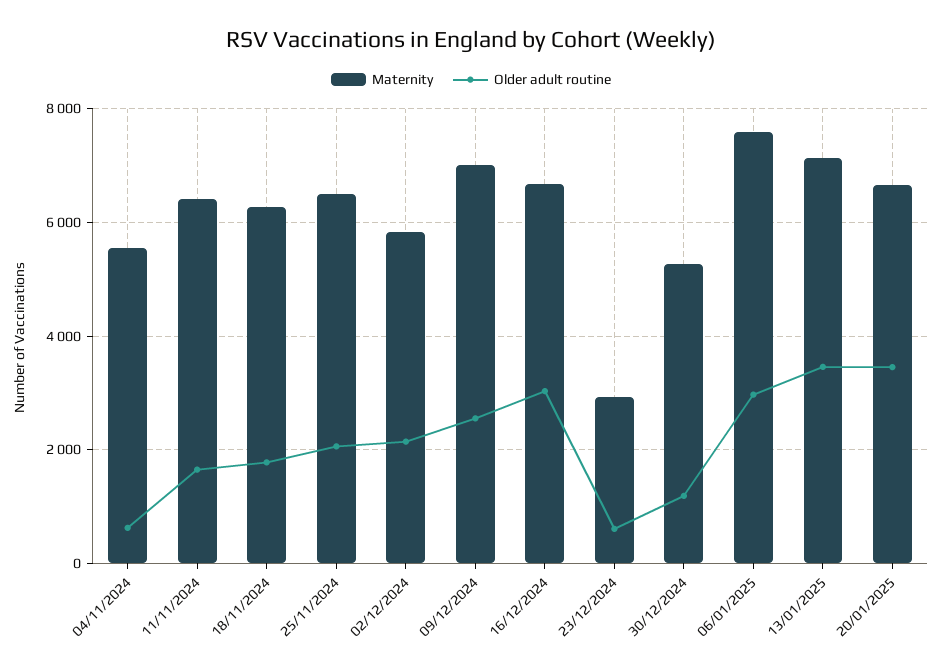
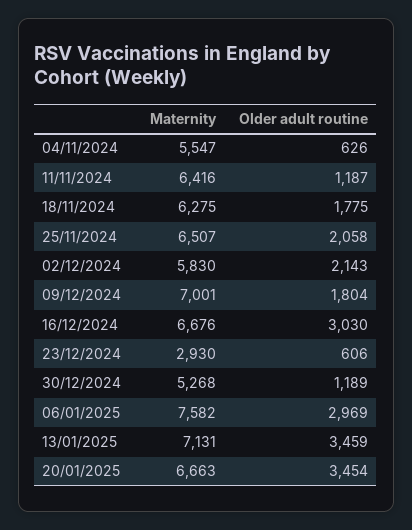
Older adult routine, 11/11/2024: 1600 -> 1187
Older adult routine, 09/12/2024: 2600 -> 1804

